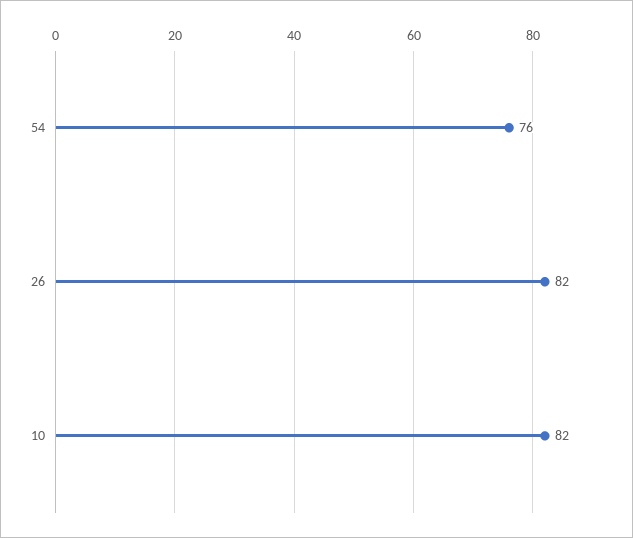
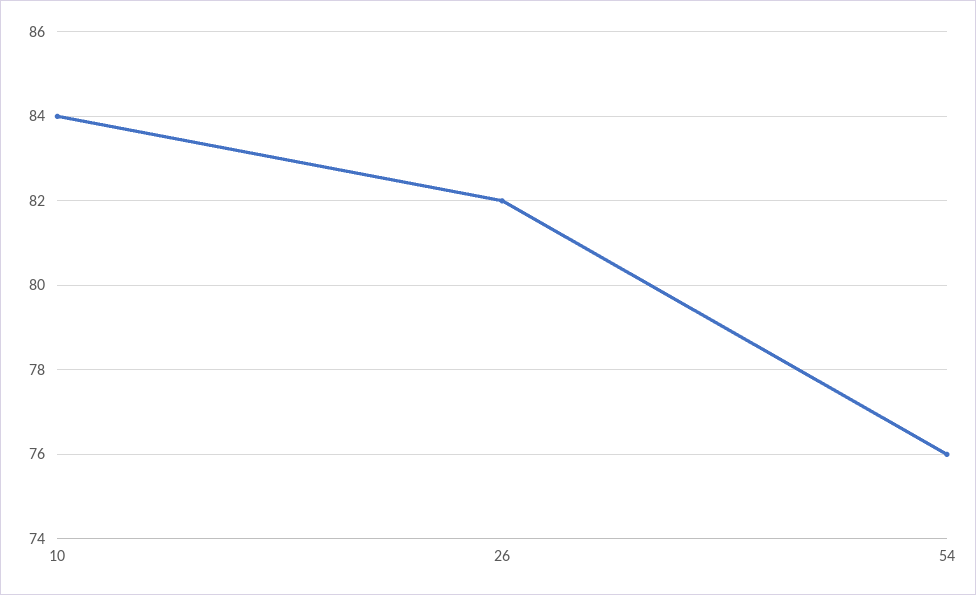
10: 82 -> 84

